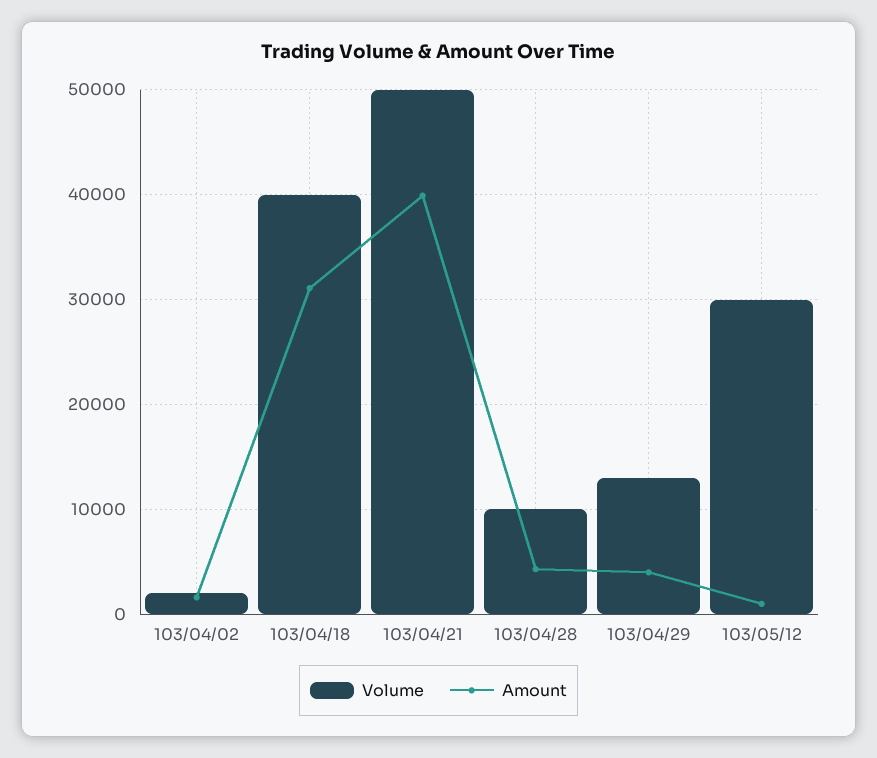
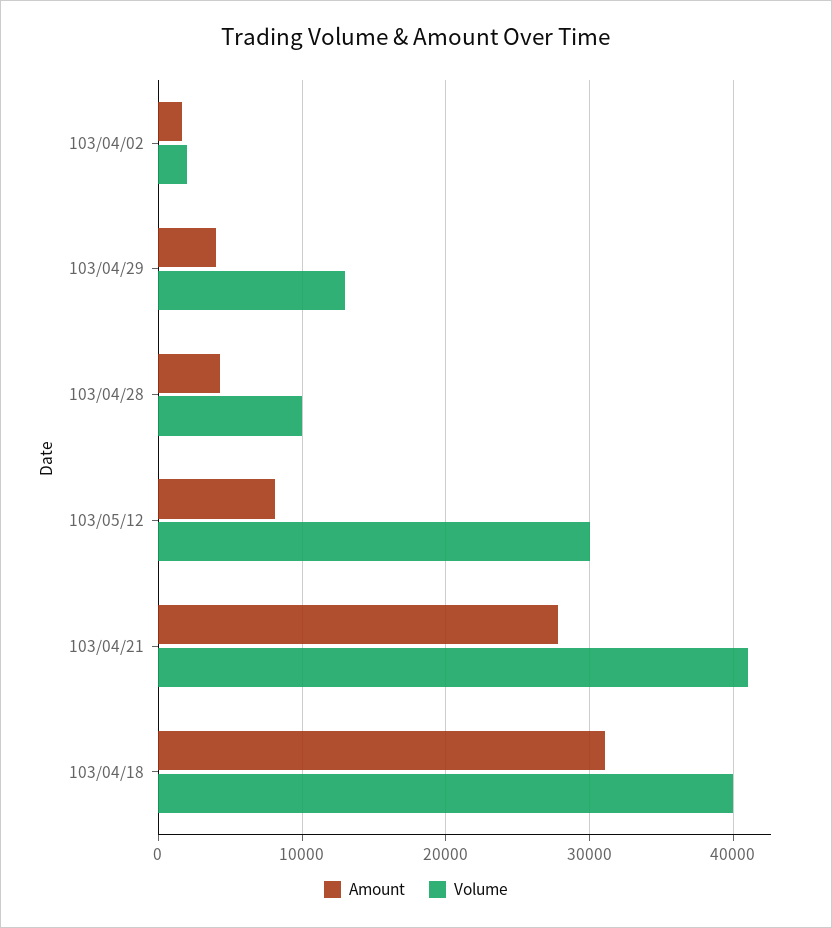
Volume, 103/04/21: 50000 -> 41000
Amount, 103/04/21: 40000 -> 28000
Amount, 103/05/12: 1000 -> 8000

